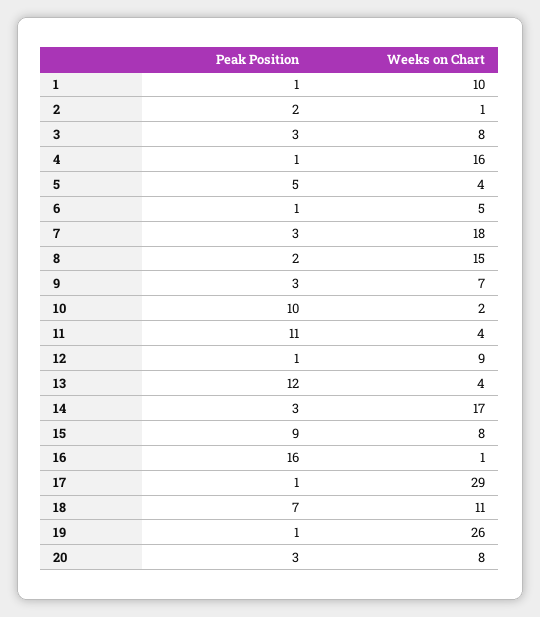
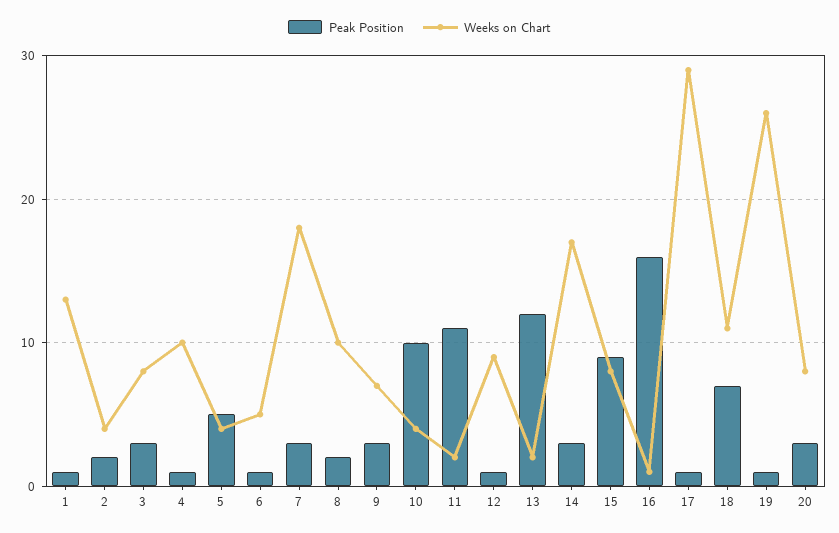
Weeks on Chart, 1: 10 -> 13
Weeks on Chart, 2: 1 -> 4
Weeks on Chart, 4: 16 -> 10
Weeks on Chart, 8: 15 -> 10
Weeks on Chart, 10: 2 -> 4
Weeks on Chart, 11: 4 -> 2
Weeks on Chart, 13: 4 -> 2

